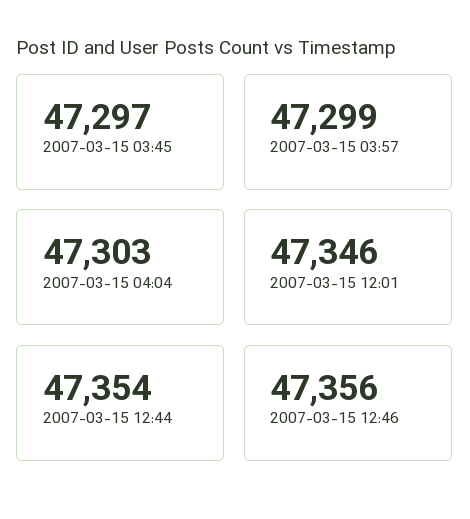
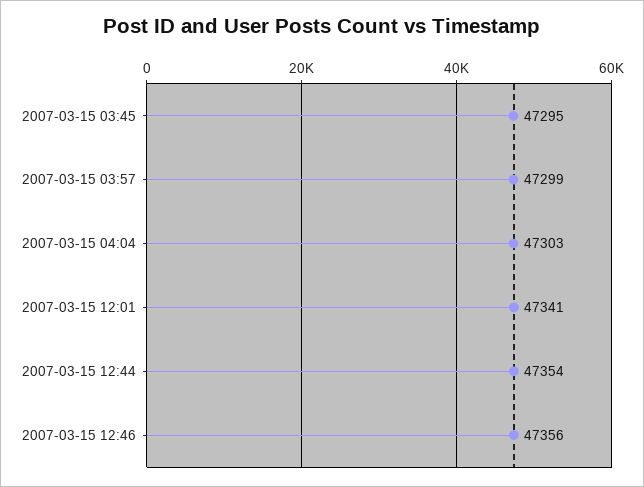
2007-03-15 03:45: 47297 -> 47295
2007-03-15 12:01: 47346 -> 47341

